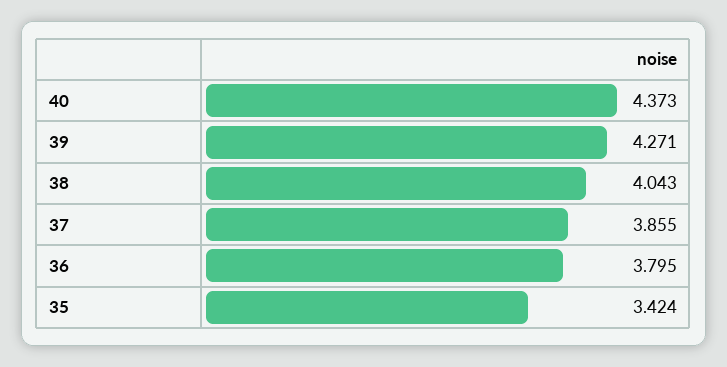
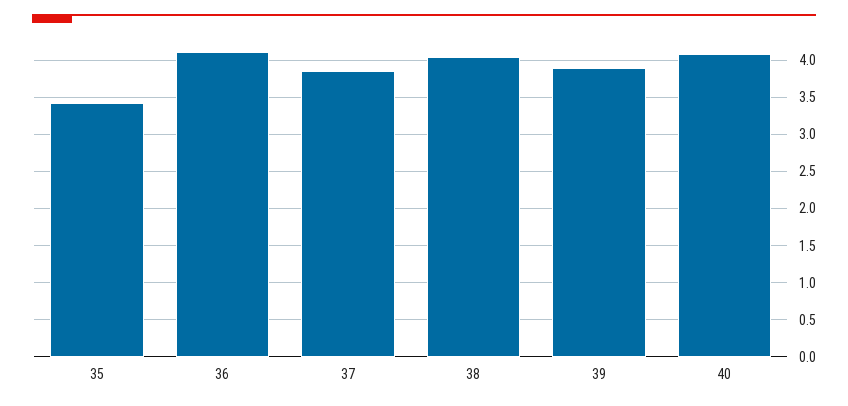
40: 4.373 -> 4.1
39: 4.271 -> 3.9
36: 3.795 -> 4.1

